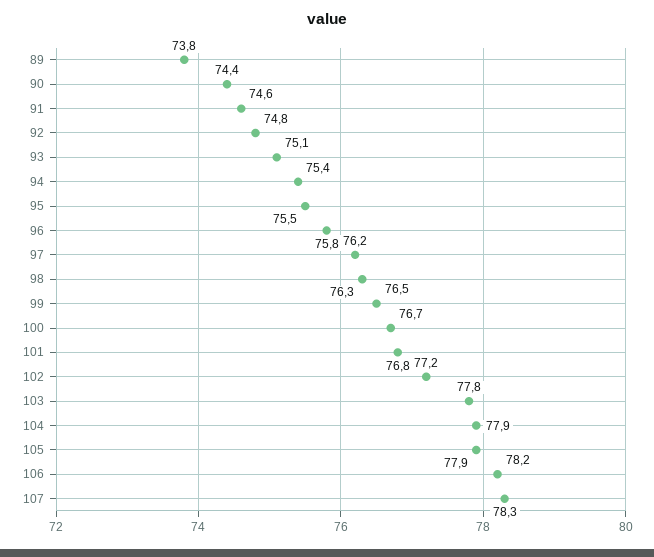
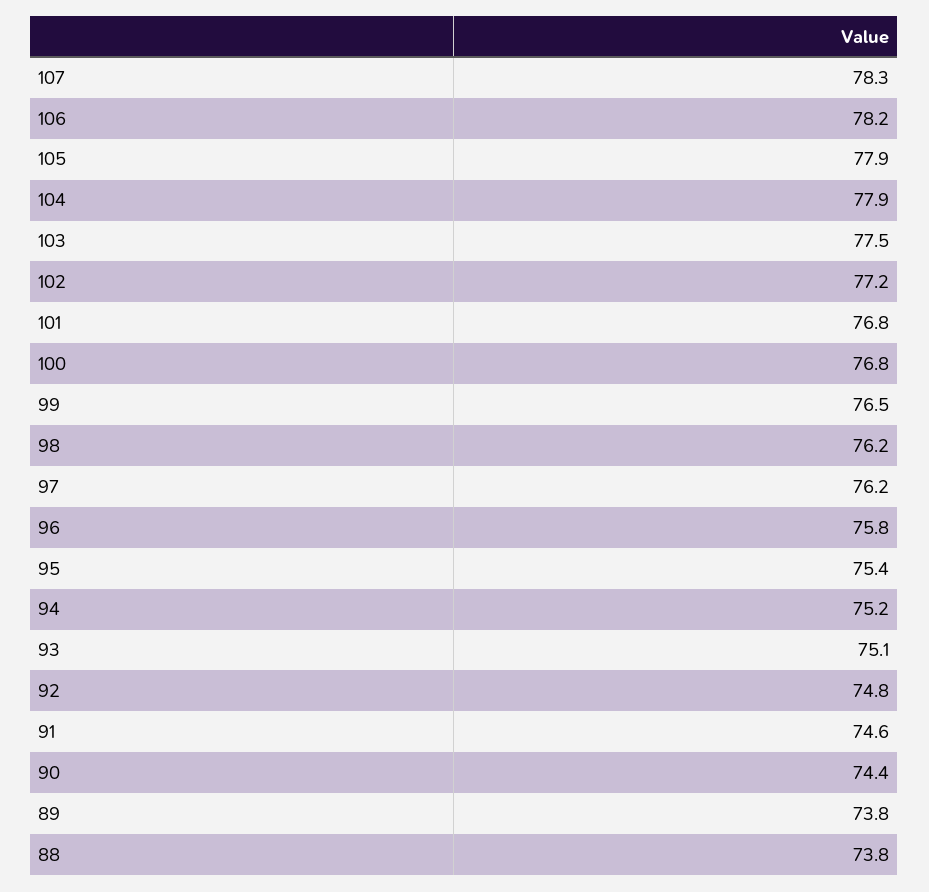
94: 75.4 -> 75.2
95: 75.5 -> 75.4
98: 76.3 -> 76.2
100: 76.7 -> 76.8
103: 77.8 -> 77.5
88: none -> 73.8

